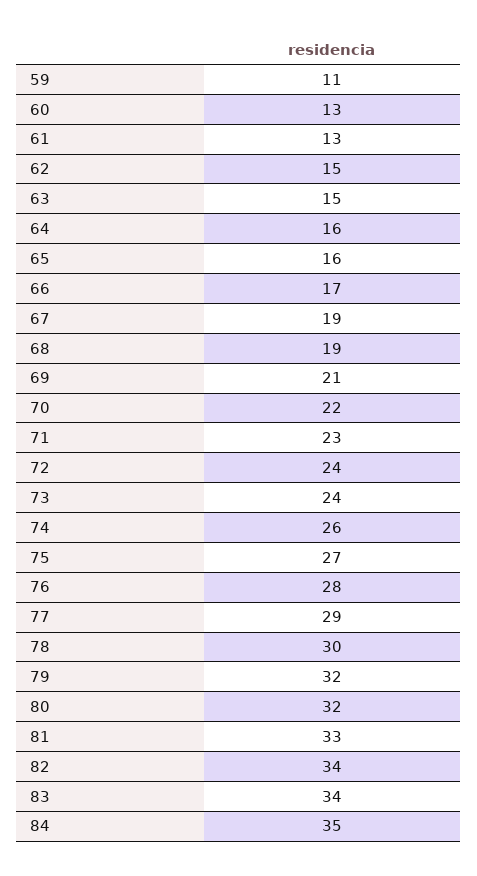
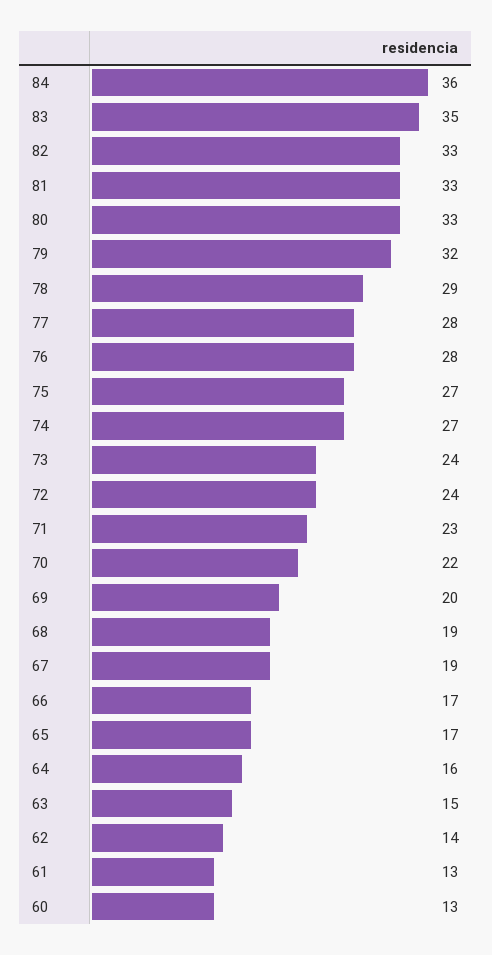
59: 11 -> none
62: 15 -> 14
65: 16 -> 17
69: 21 -> 20
74: 26 -> 27
77: 29 -> 28
78: 30 -> 29
80: 32 -> 33
82: 34 -> 33
83: 34 -> 35
84: 35 -> 36

